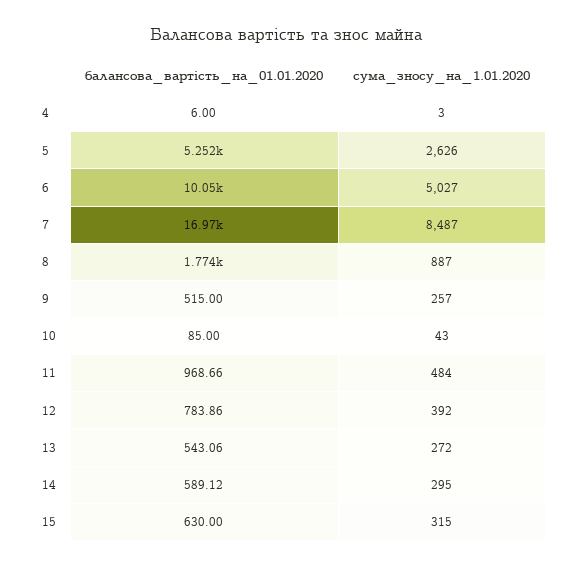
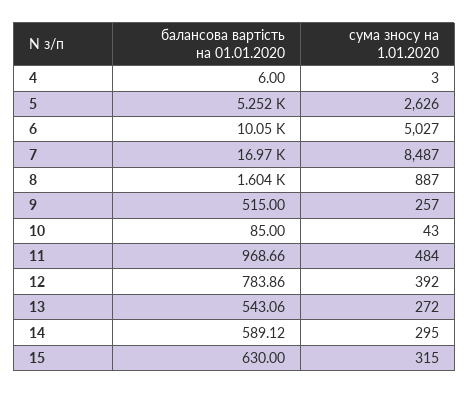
балансова_вартість_на_01.01.2020, 8: 1774 -> 1604

